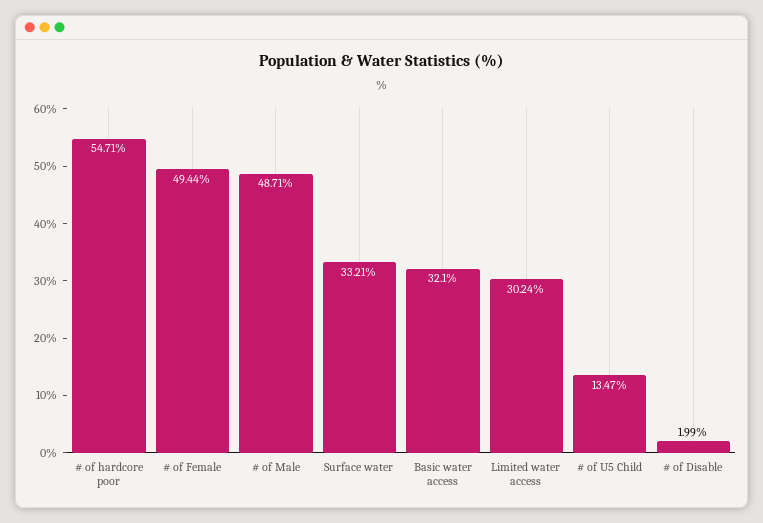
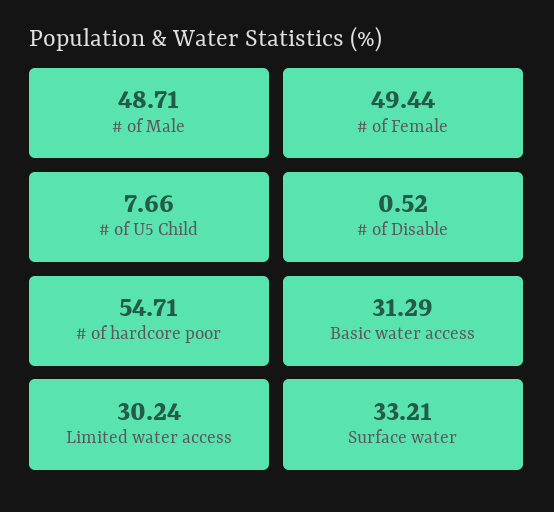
Basic water access: 32.1 -> 31.29
# of U5 Child: 13.47 -> 7.66
# of Disable: 1.99 -> 0.52

